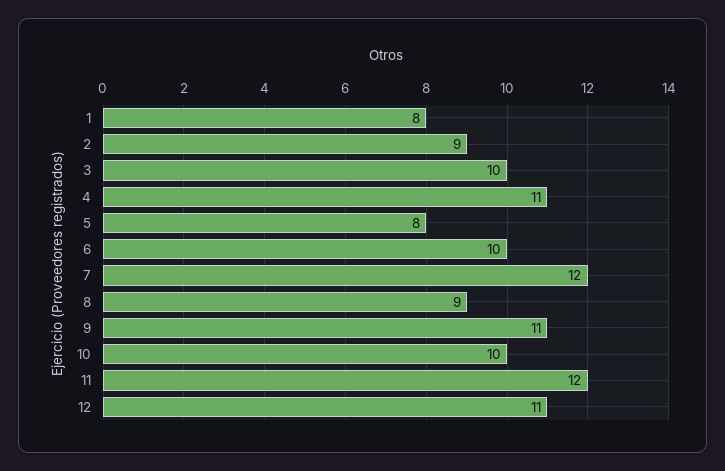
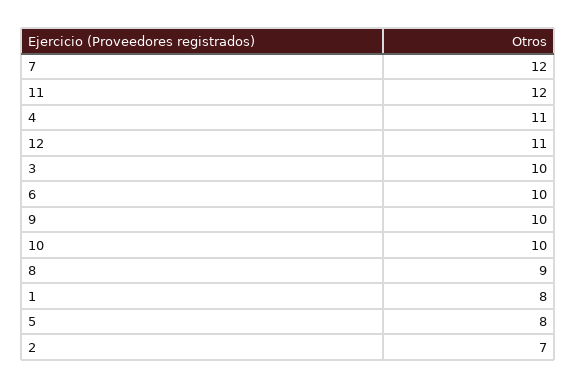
2: 9 -> 7
9: 11 -> 10

